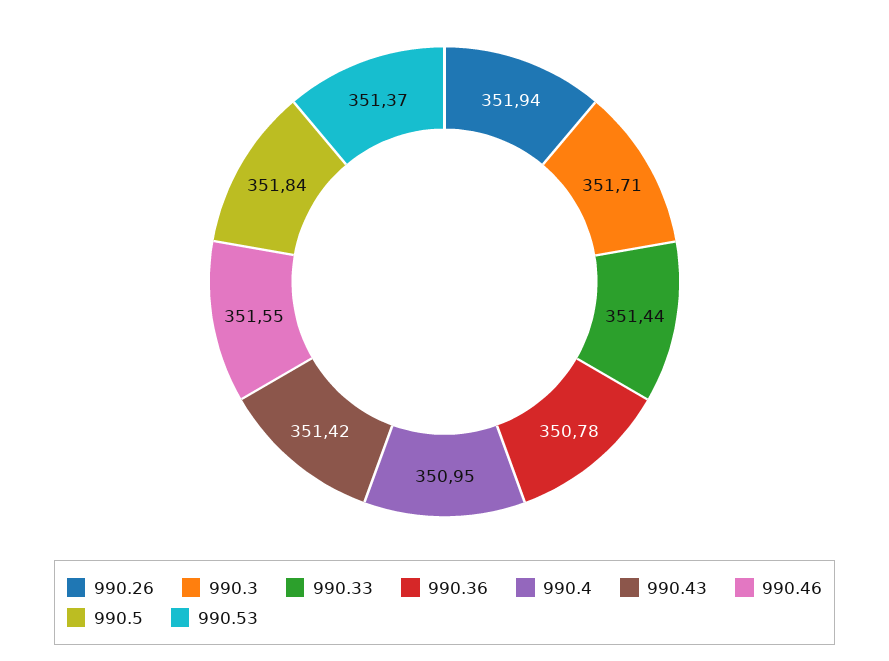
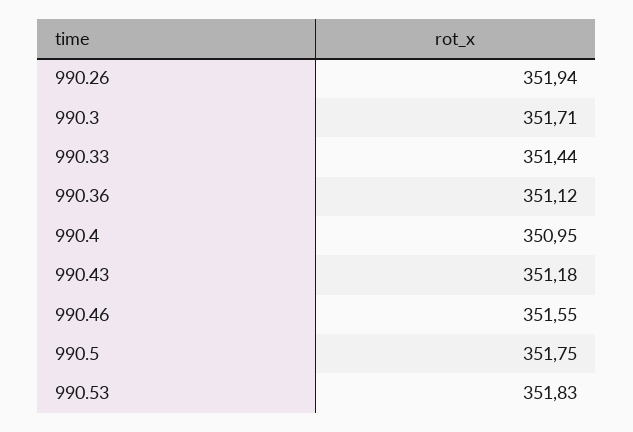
990.36: 350.78 -> 351.12
990.43: 351.42 -> 351.18
990.5: 351.84 -> 351.75
990.53: 351.37 -> 351.83

